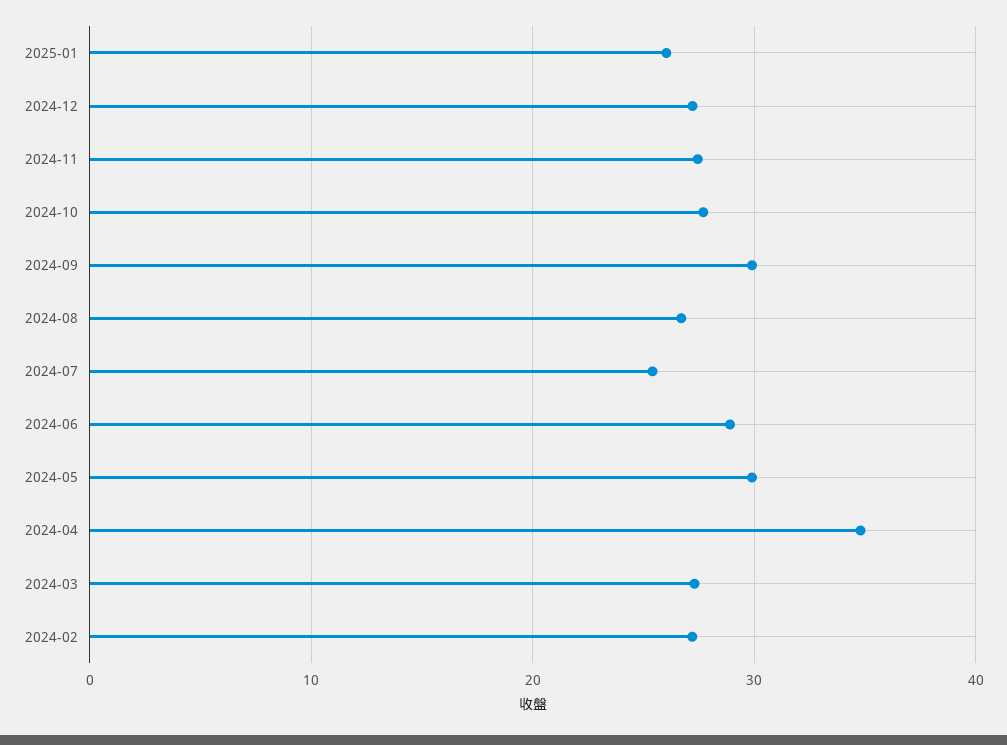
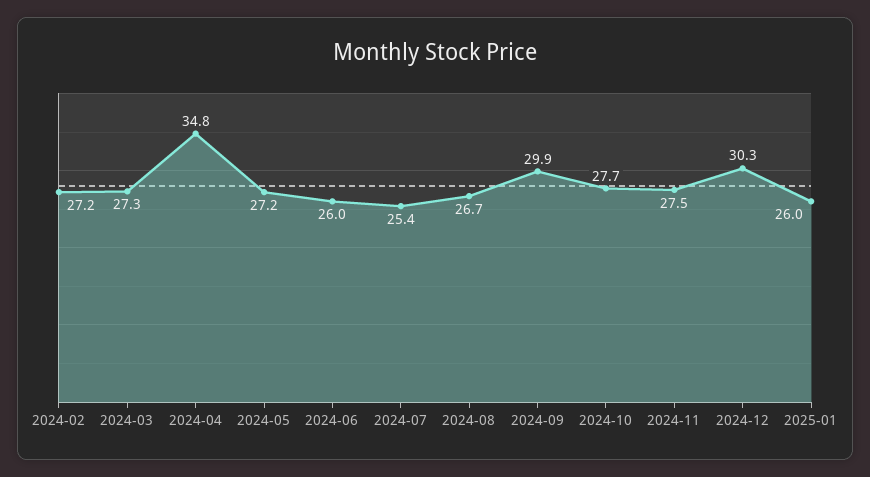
2024-12: 27 -> 30.3
2024-06: 29 -> 26
2024-05: 30 -> 27.2

